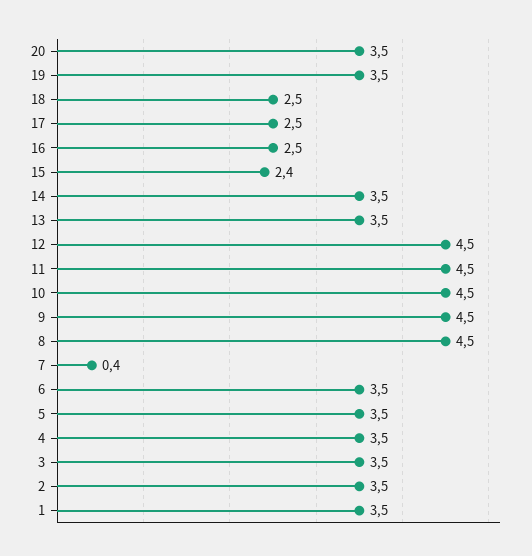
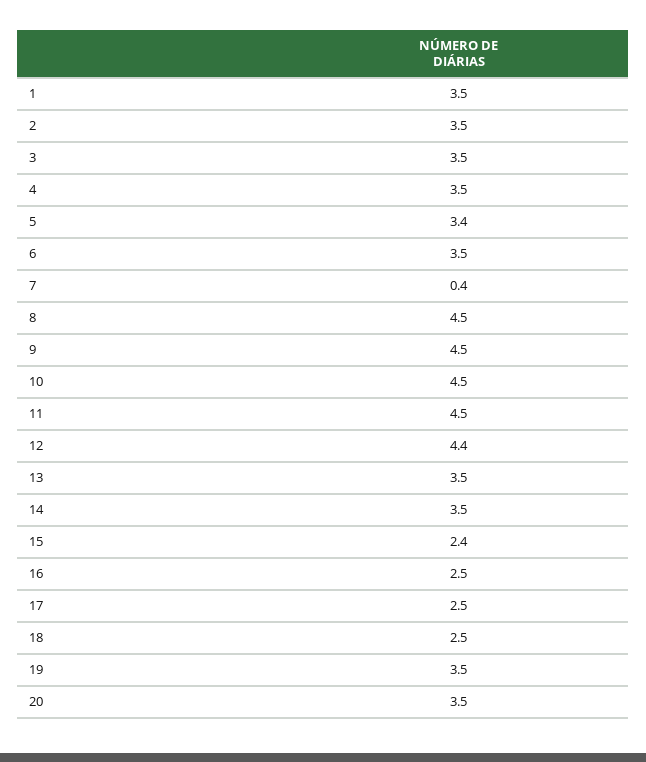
12: 4.5 -> 4.4
5: 3.5 -> 3.4

